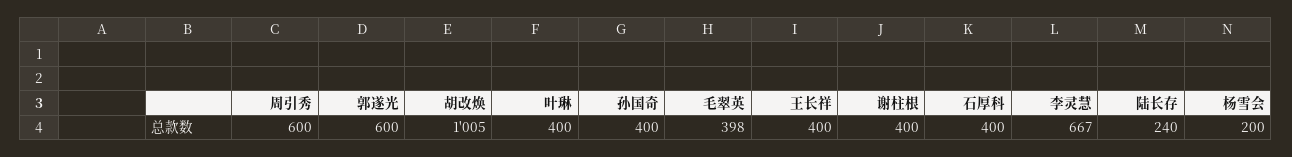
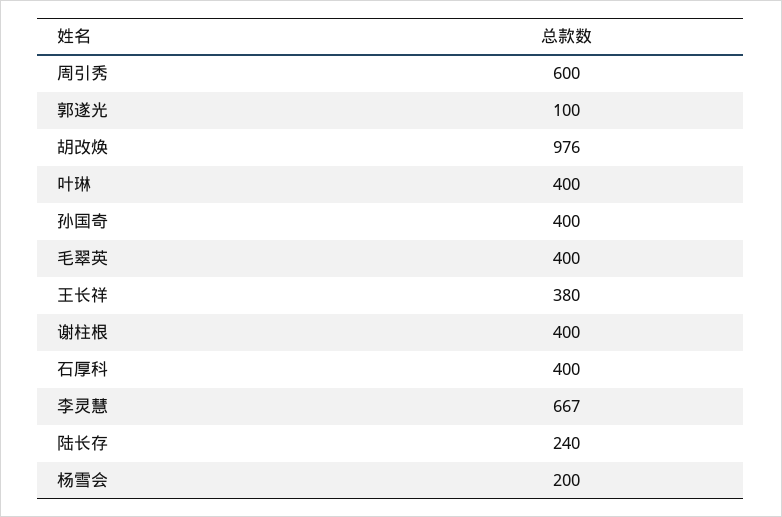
郭遂光: 600 -> 100
胡改焕: 1005 -> 976
毛翠英: 398 -> 400
王长祥: 400 -> 380

